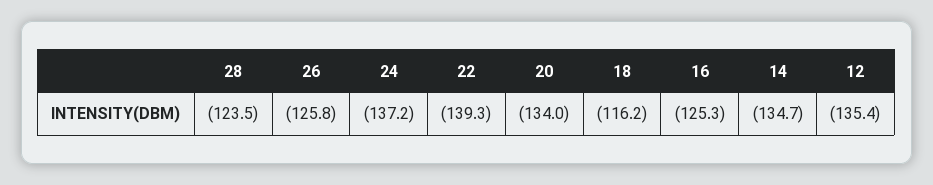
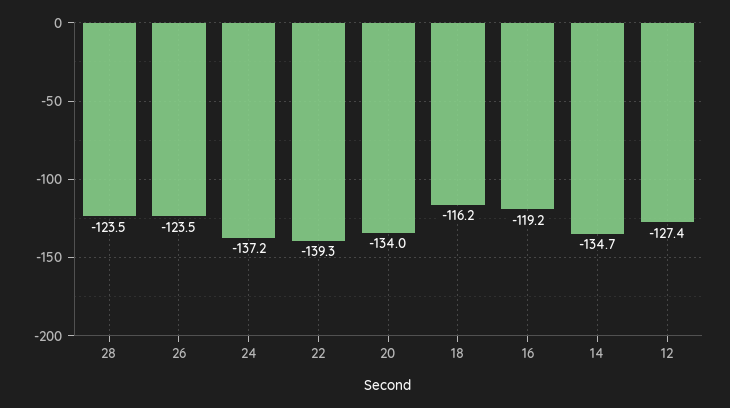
26: -125.8 -> -123.5
16: -125.3 -> -119.2
12: -135.4 -> -127.4

